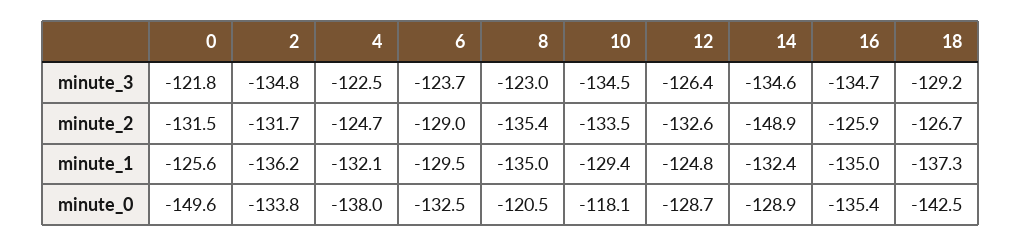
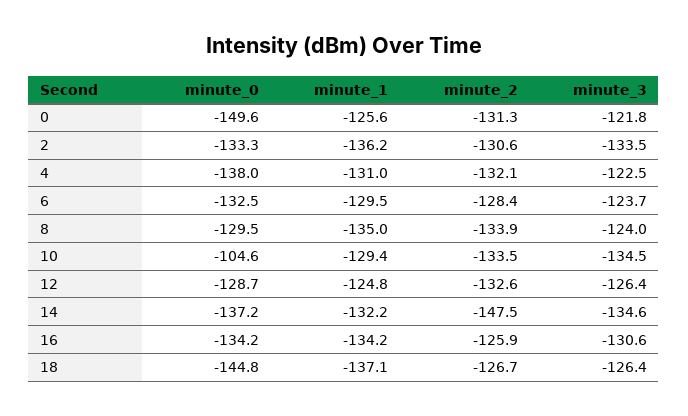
2, minute_3: -134.8 -> -133.5
8, minute_3: -123 -> -124
16, minute_3: -134.7 -> -130.6
18, minute_3: -129.2 -> -126.4
0, minute_2: -131.5 -> -131.3
2, minute_2: -131.7 -> -130.6
4, minute_2: -124.7 -> -132.1
6, minute_2: -129 -> -128.4
8, minute_2: -135.4 -> -133.9
14, minute_2: -148.9 -> -147.5
4, minute_1: -132.1 -> -131
14, minute_1: -132.4 -> -132.2
16, minute_1: -135 -> -134.2
18, minute_1: -137.3 -> -137.1
2, minute_0: -133.8 -> -133.3
8, minute_0: -120.5 -> -129.5
10, minute_0: -118.1 -> -104.6
14, minute_0: -128.9 -> -137.2
16, minute_0: -135.4 -> -134.2
18, minute_0: -142.5 -> -144.8

